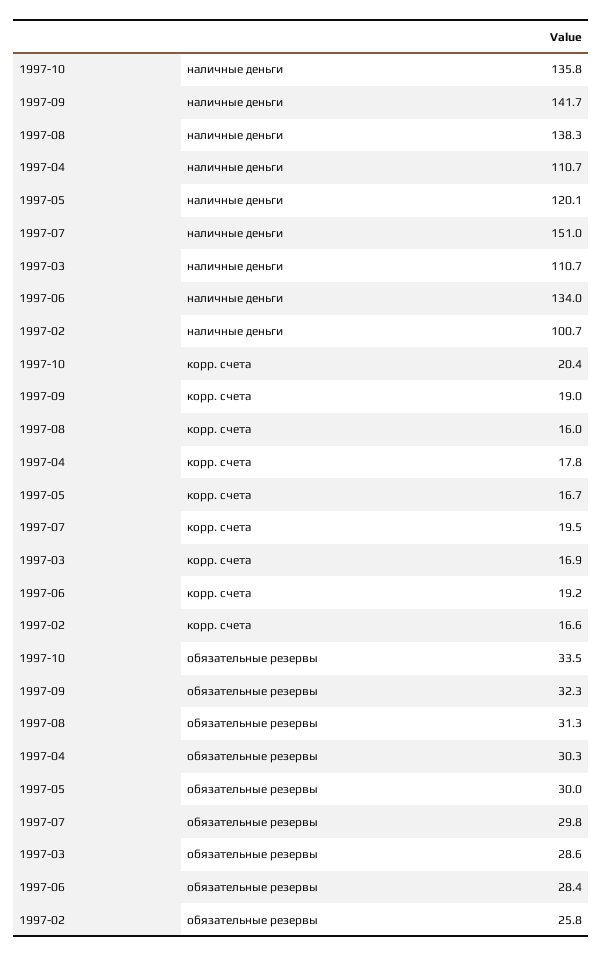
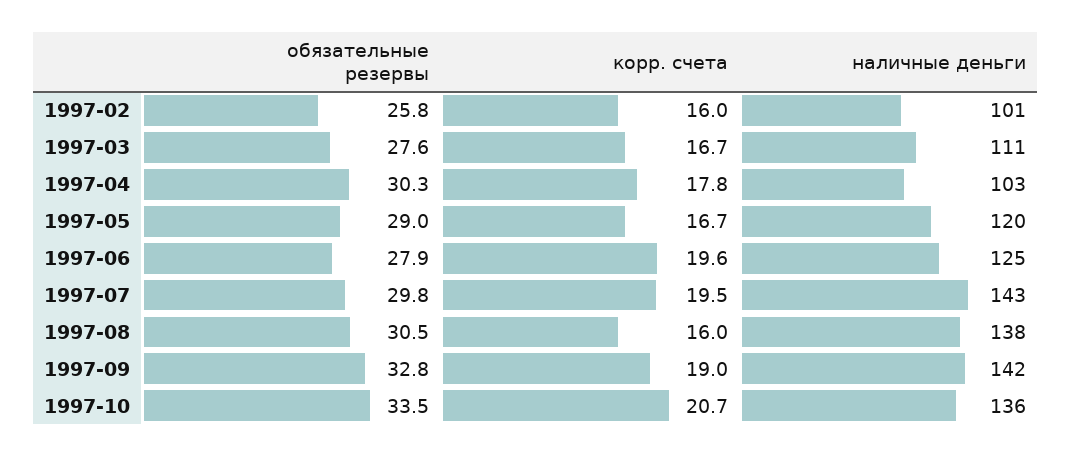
1997-04, наличные деньги: 110.7 -> 103
1997-07, наличные деньги: 151 -> 143
1997-06, наличные деньги: 134 -> 125
1997-10, корр. счета: 20.4 -> 20.7
1997-03, корр. счета: 16.9 -> 16.7
1997-06, корр. счета: 19.2 -> 19.6
1997-02, корр. счета: 16.6 -> 16
1997-09, обязательные резервы: 32.3 -> 32.8
1997-08, обязательные резервы: 31.3 -> 30.5
1997-05, обязательные резервы: 30 -> 29
1997-03, обязательные резервы: 28.6 -> 27.6
1997-06, обязательные резервы: 28.4 -> 27.9

